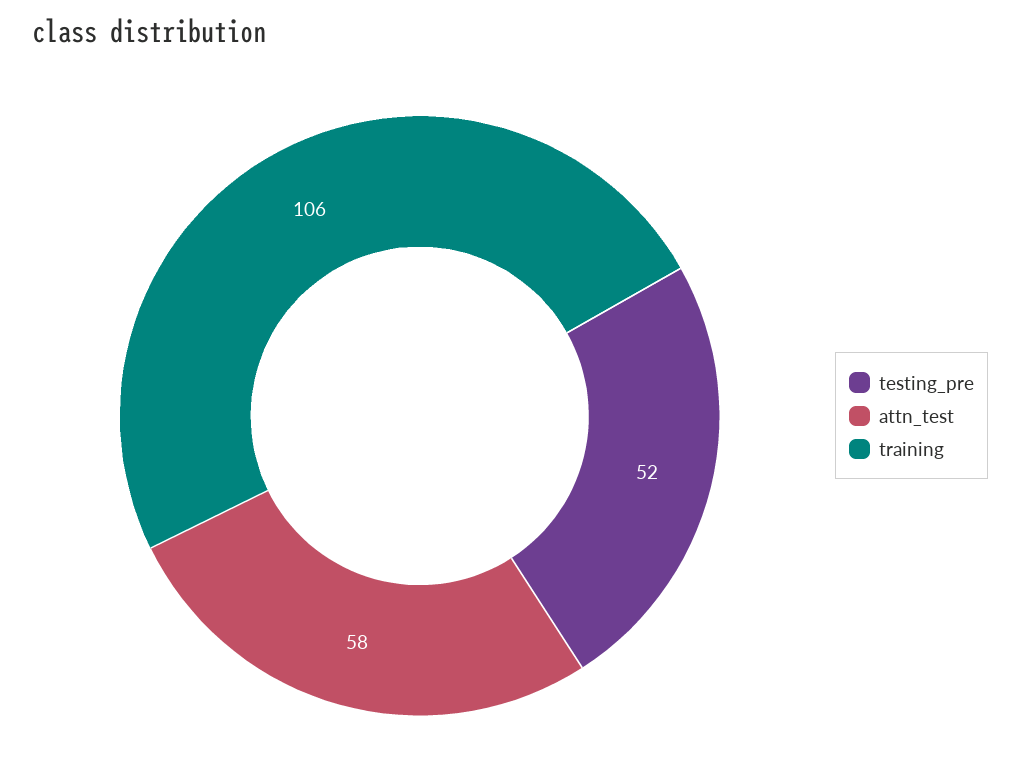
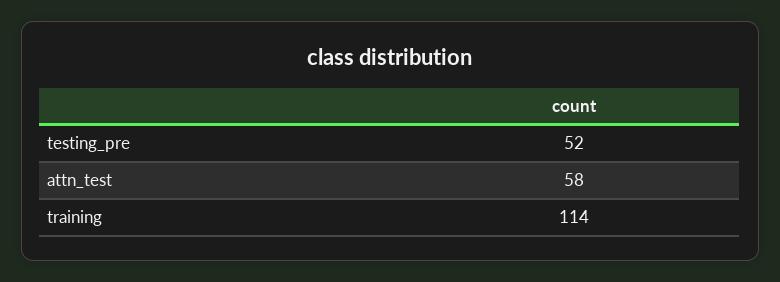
training: 106 -> 114

